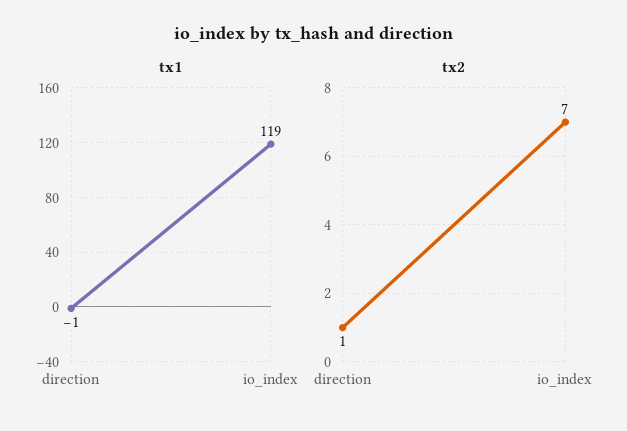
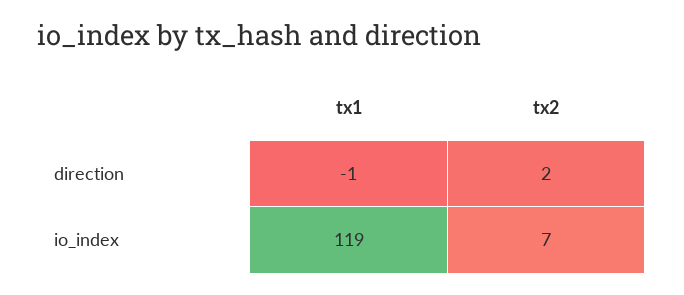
tx2, direction: 1 -> 2

